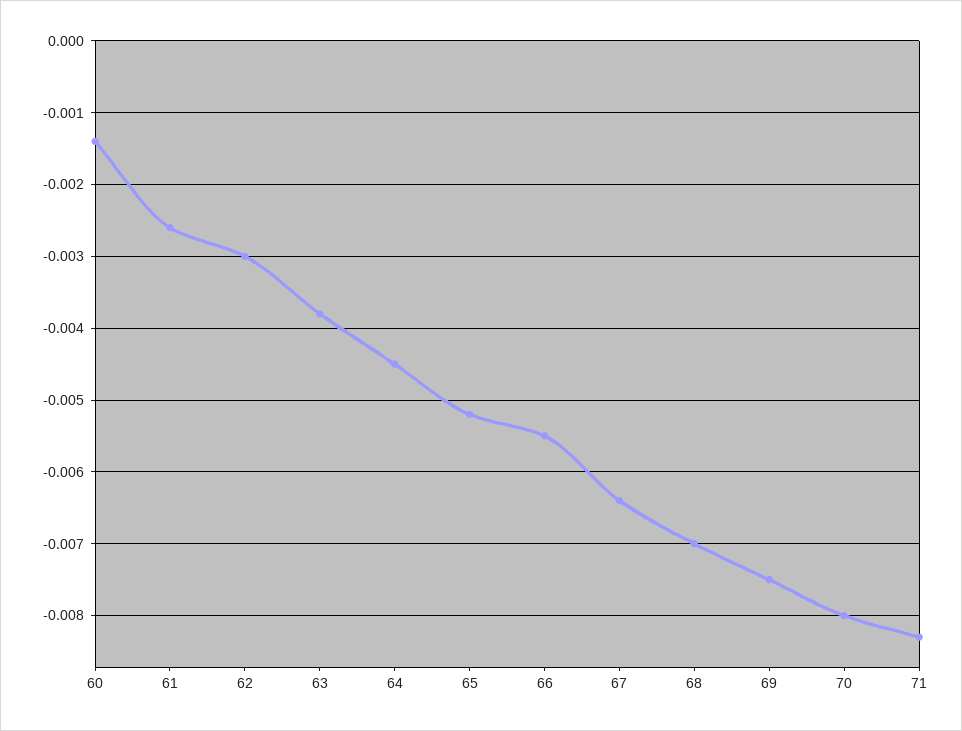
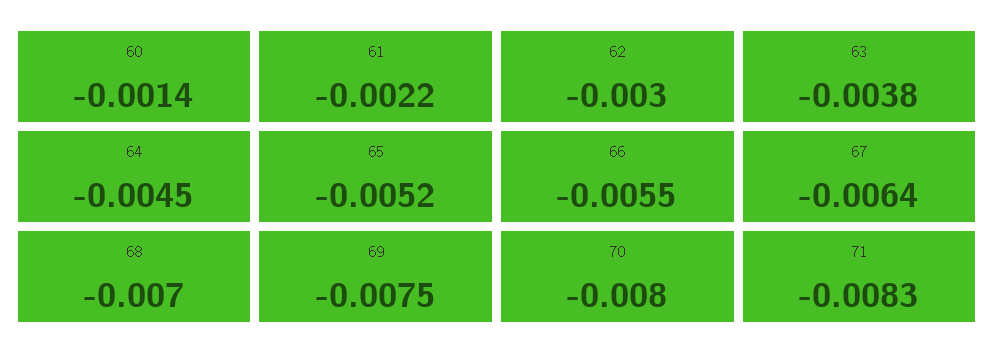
61: -0.0026 -> -0.0022

